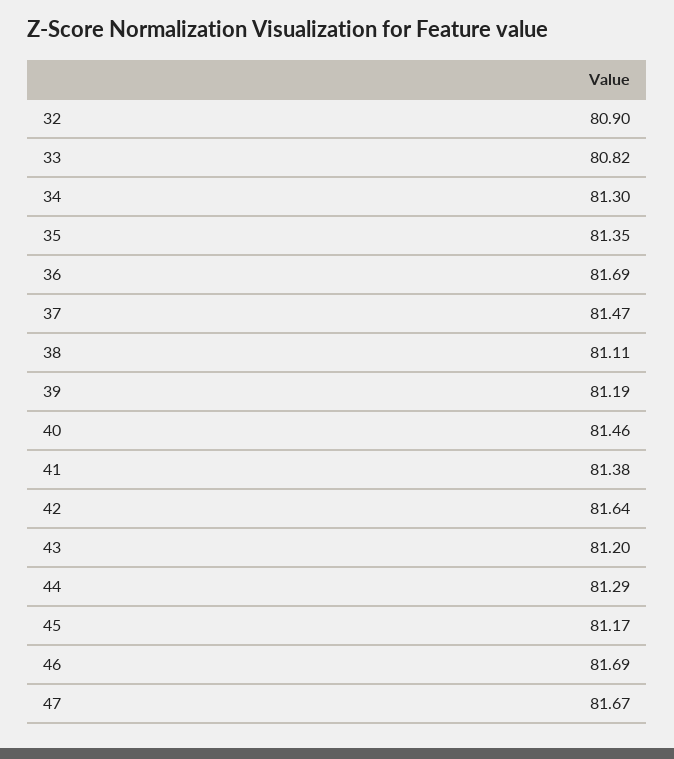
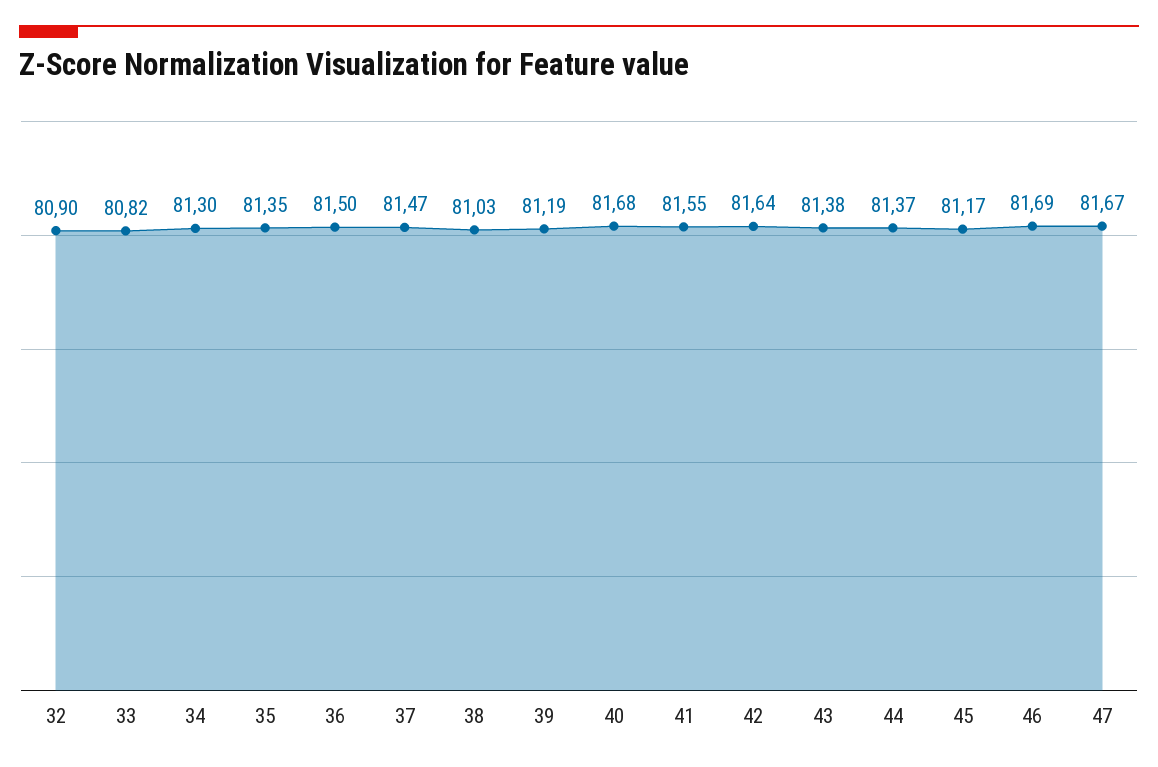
36: 81.69 -> 81.5
38: 81.11 -> 81.03
40: 81.46 -> 81.68
41: 81.38 -> 81.55
43: 81.2 -> 81.38
44: 81.29 -> 81.37

